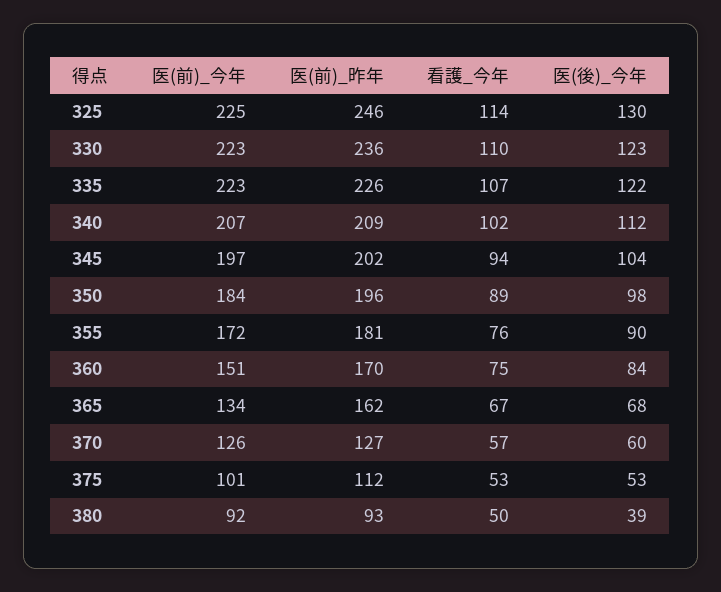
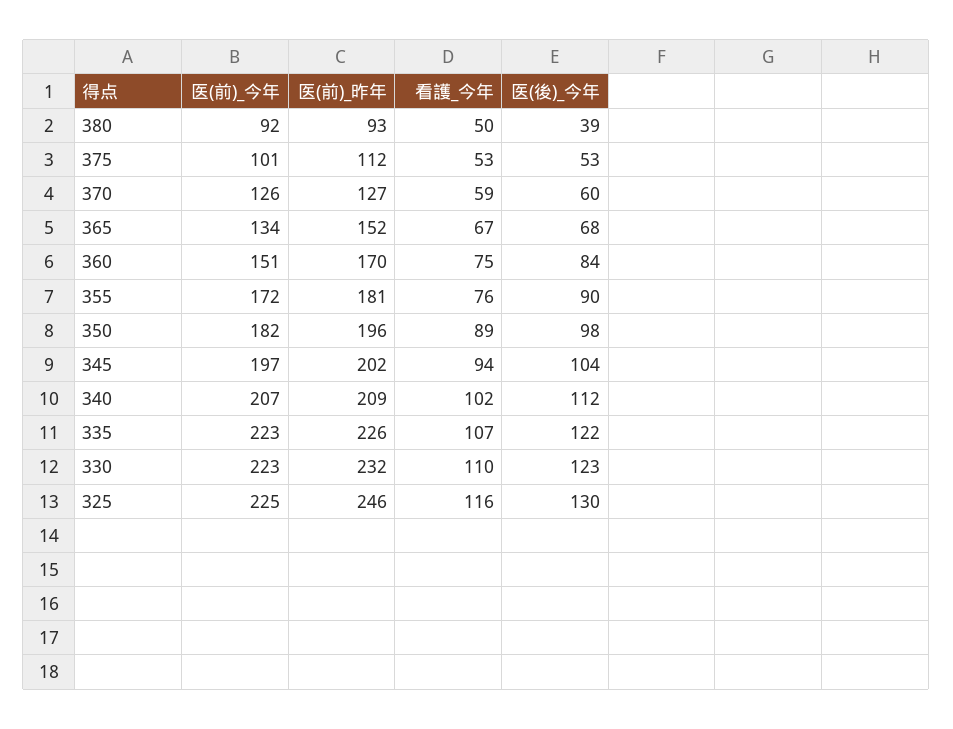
看護_今年, 325: 114 -> 116
医(前)_昨年, 330: 236 -> 232
医(前)_今年, 350: 184 -> 182
医(前)_昨年, 365: 162 -> 152
看護_今年, 370: 57 -> 59

